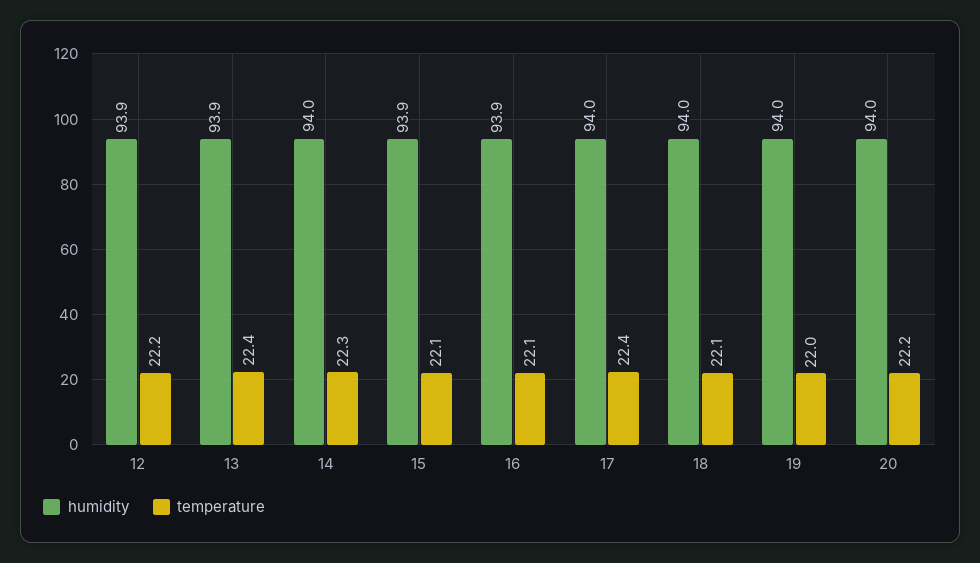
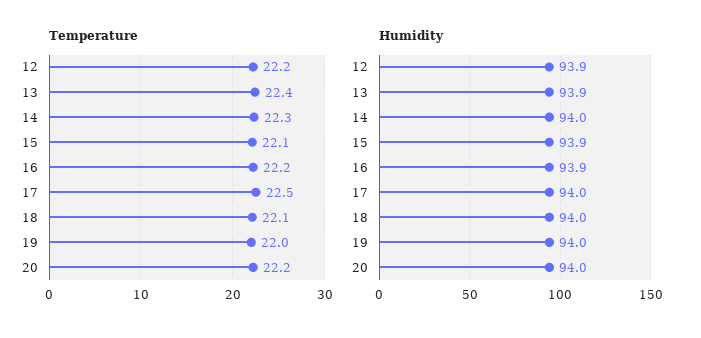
temperature, 16: 22.1 -> 22.2
temperature, 17: 22.4 -> 22.5

